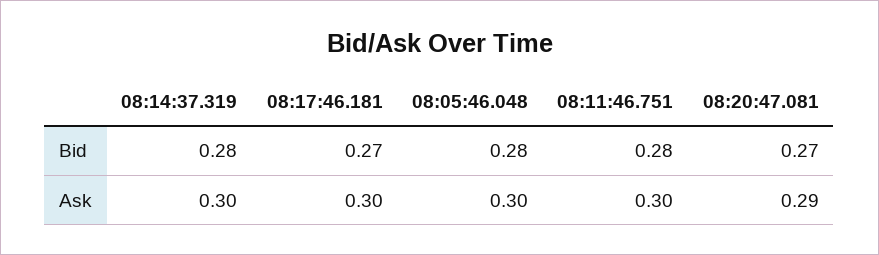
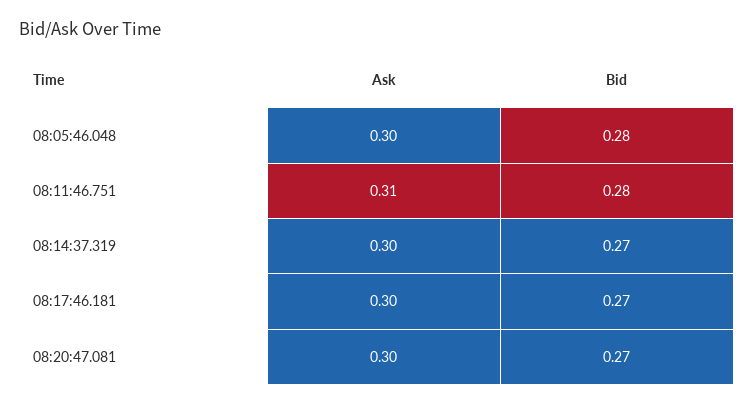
08:14:37.319, Bid: 0.28 -> 0.27
08:11:46.751, Ask: 0.3 -> 0.31
08:20:47.081, Ask: 0.29 -> 0.3

